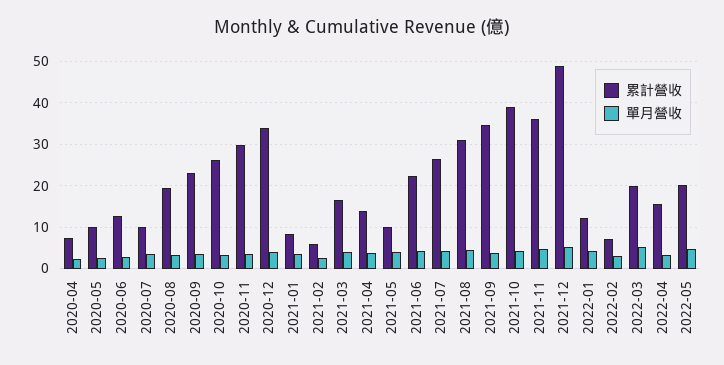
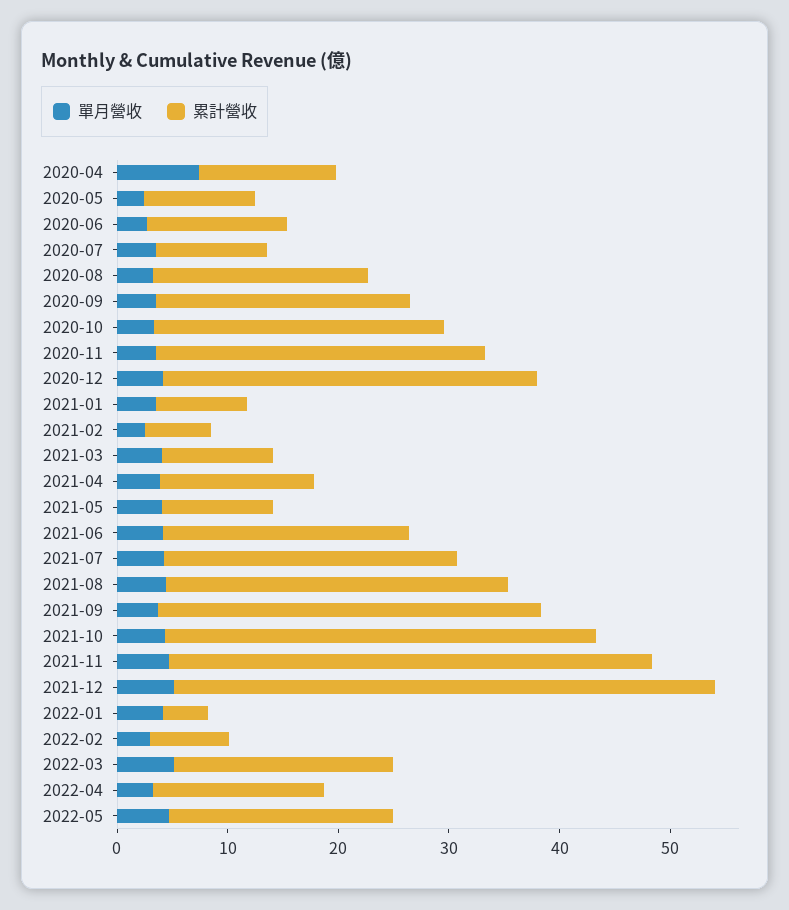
累計營收, 2020-04: 8 -> 12
單月營收, 2020-04: 2 -> 8
累計營收, 2021-03: 16 -> 10
累計營收, 2021-11: 36 -> 44
累計營收, 2022-01: 12 -> 4

